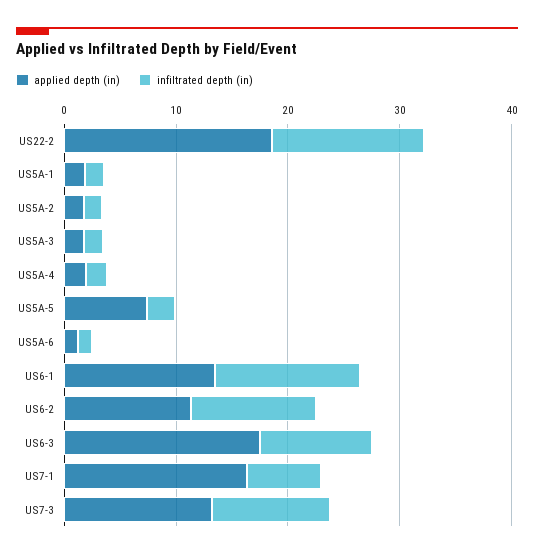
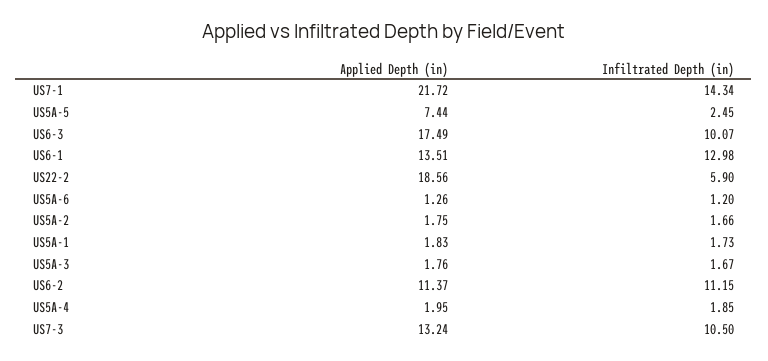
infiltrated depth (in), US22-2: 14 -> 5.9
applied depth (in), US7-1: 16 -> 21.72
infiltrated depth (in), US7-1: 6 -> 14.34

